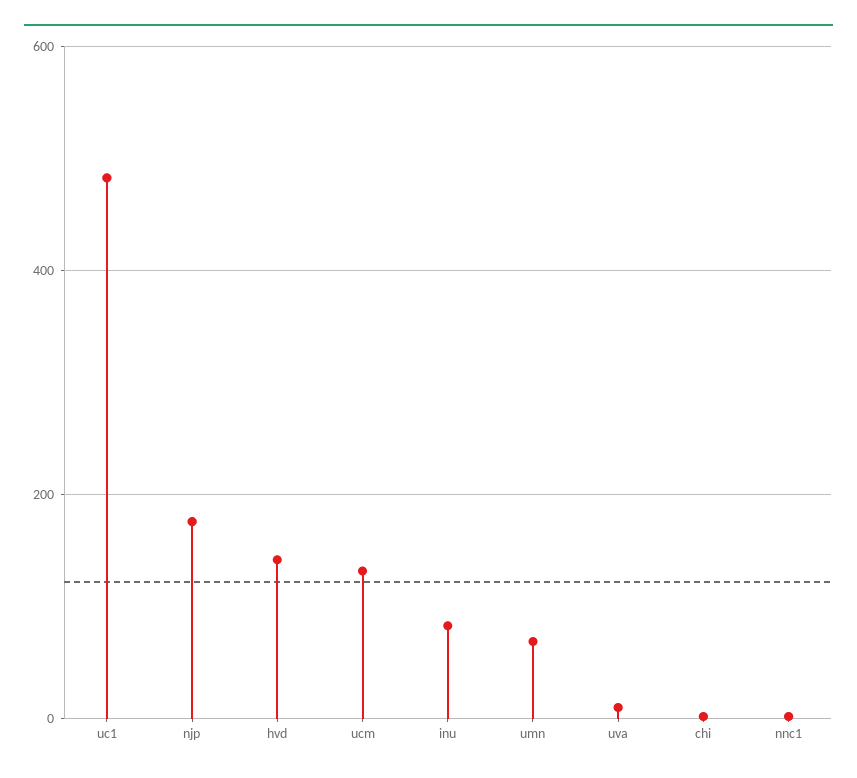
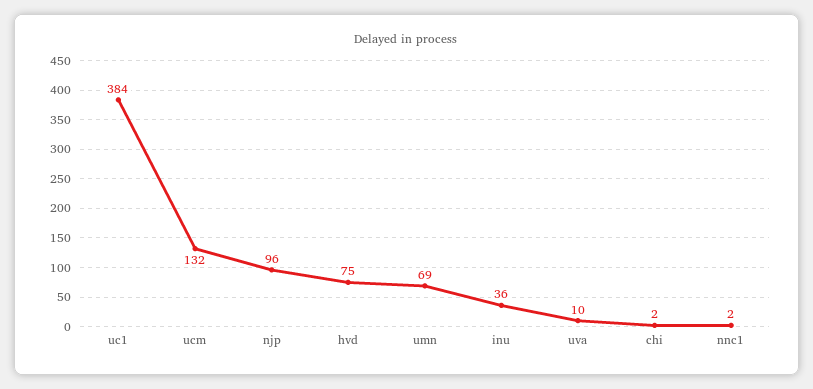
uc1: 480 -> 384
njp: 180 -> 96
hvd: 140 -> 75
inu: 80 -> 36

